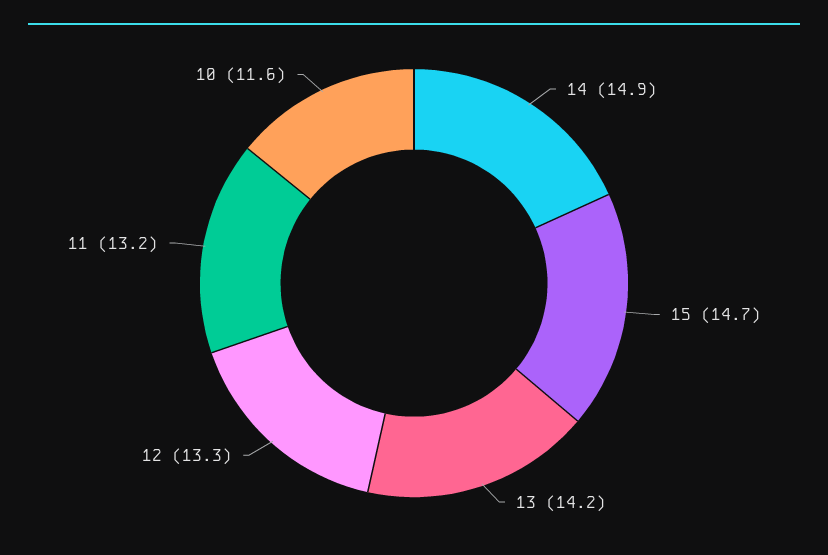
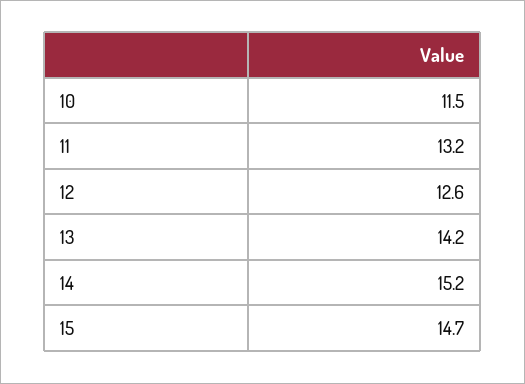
14: 14.9 -> 15.2
12: 13.3 -> 12.6
10: 11.6 -> 11.5

